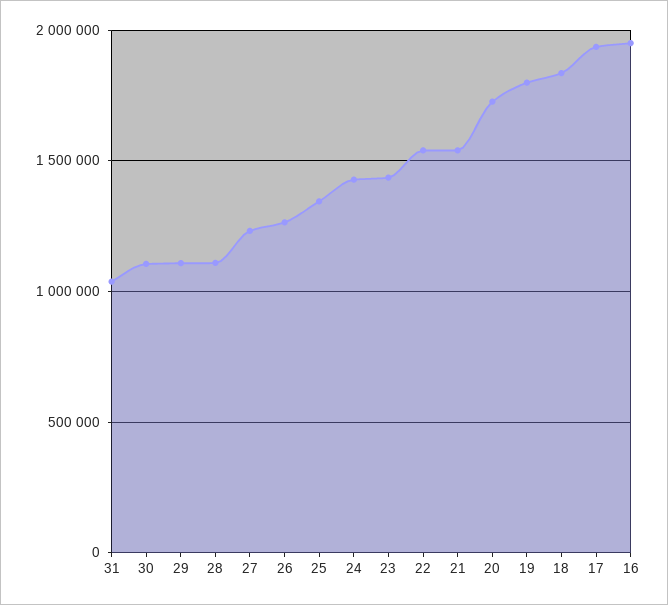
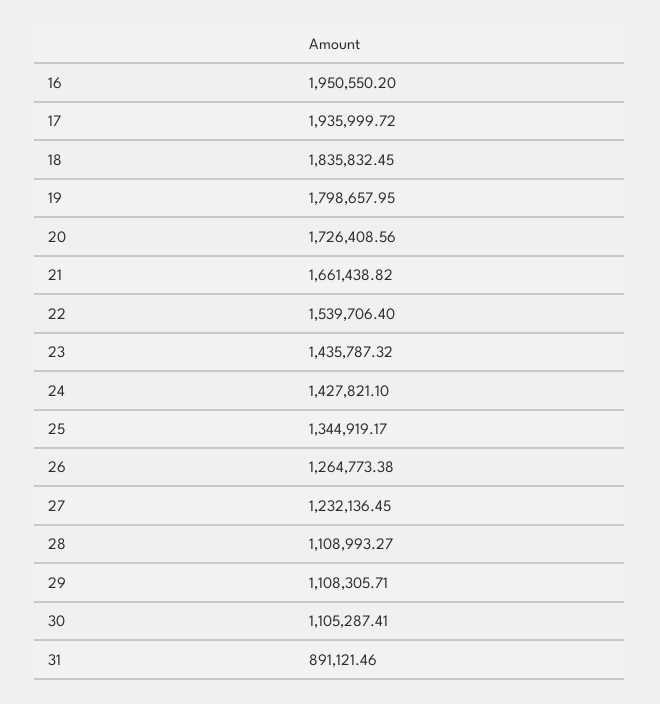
31: 1050000 -> 891121.46
21: 1550000 -> 1661438.82

